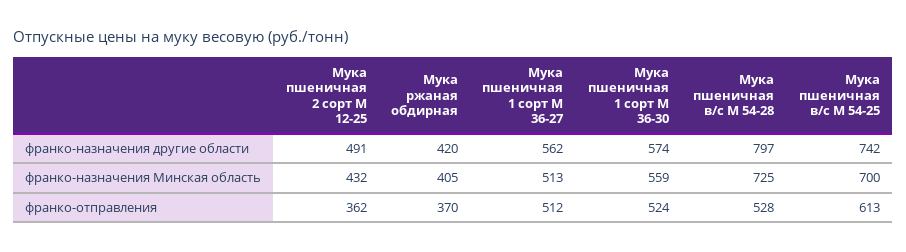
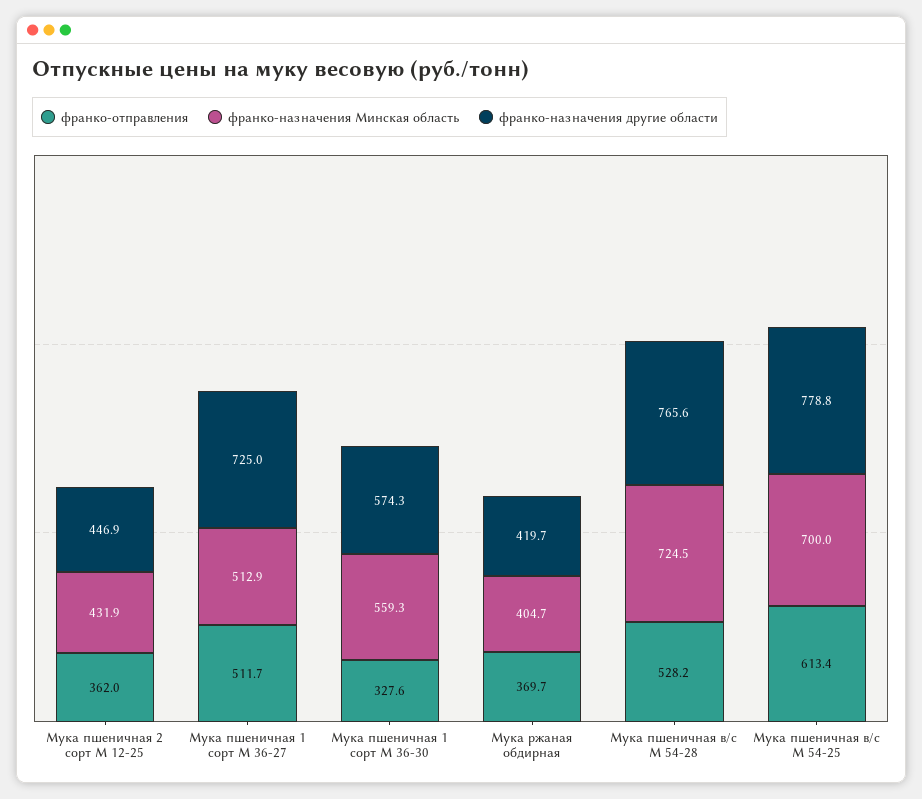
франко-назначения другие области, Мука пшеничная 2 сорт М 12-25: 491 -> 446.9
франко-назначения другие области, Мука пшеничная 1 сорт М 36-27: 562 -> 725
франко-назначения другие области, Мука пшеничная в/с М 54-28: 797 -> 765.6
франко-назначения другие области, Мука пшеничная в/с М 54-25: 742 -> 778.8
франко-отправления, Мука пшеничная 1 сорт М 36-30: 524 -> 327.6

